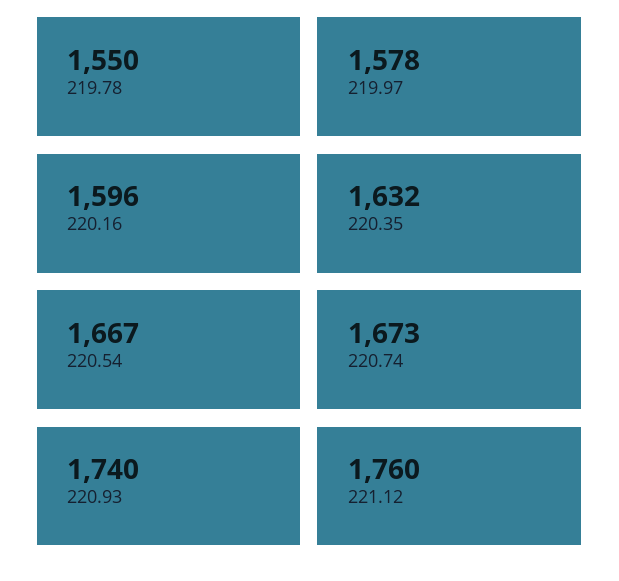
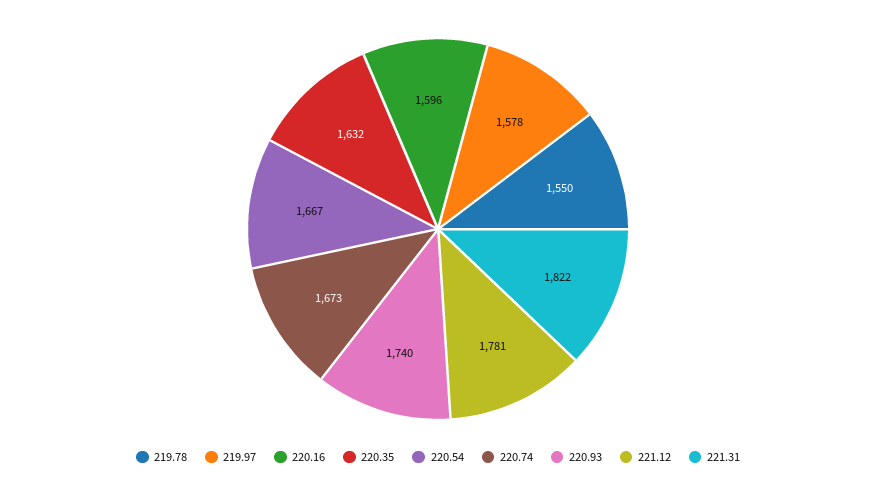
221.12: 1760 -> 1781
221.31: none -> 1822

